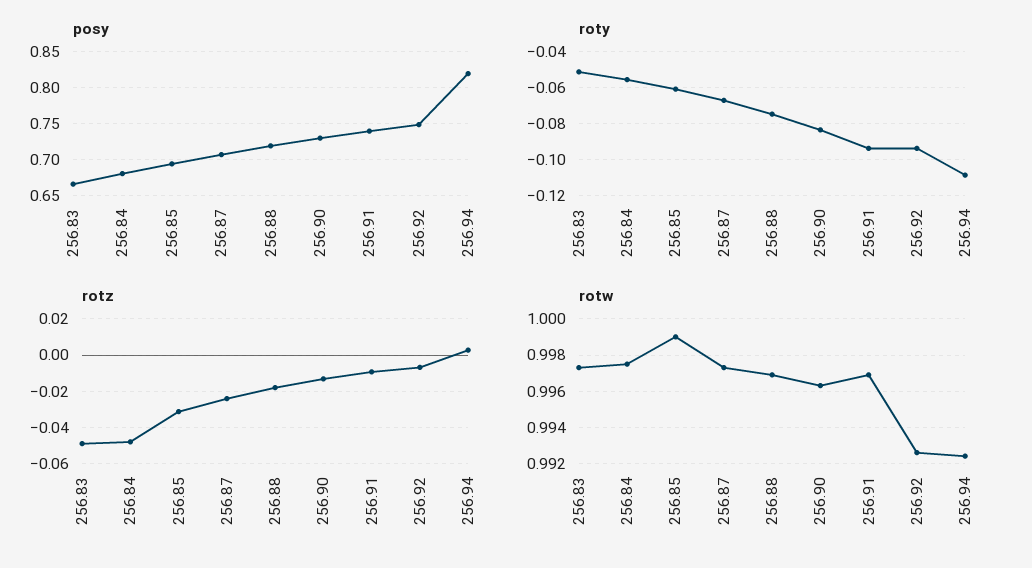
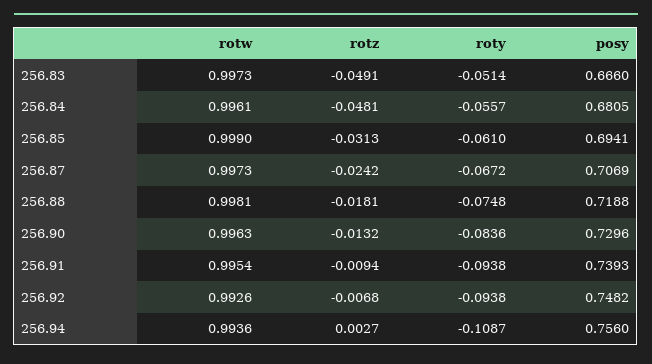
posy, 256.94: 0.82 -> 0.756
rotw, 256.84: 0.9975 -> 0.9961
rotw, 256.88: 0.997 -> 0.9981
rotw, 256.91: 0.997 -> 0.9954
rotw, 256.94: 0.9925 -> 0.9936

